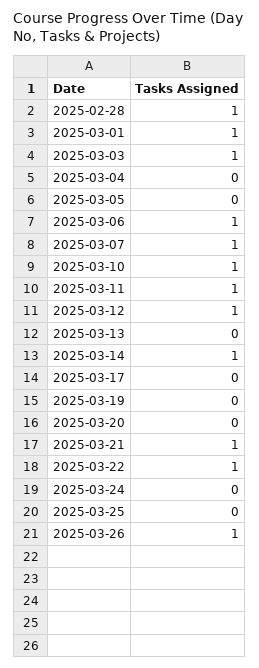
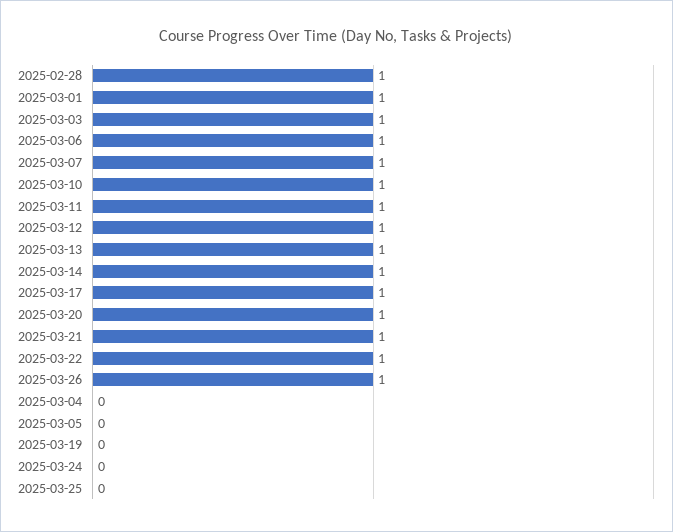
2025-03-13: 0 -> 1
2025-03-17: 0 -> 1
2025-03-20: 0 -> 1

